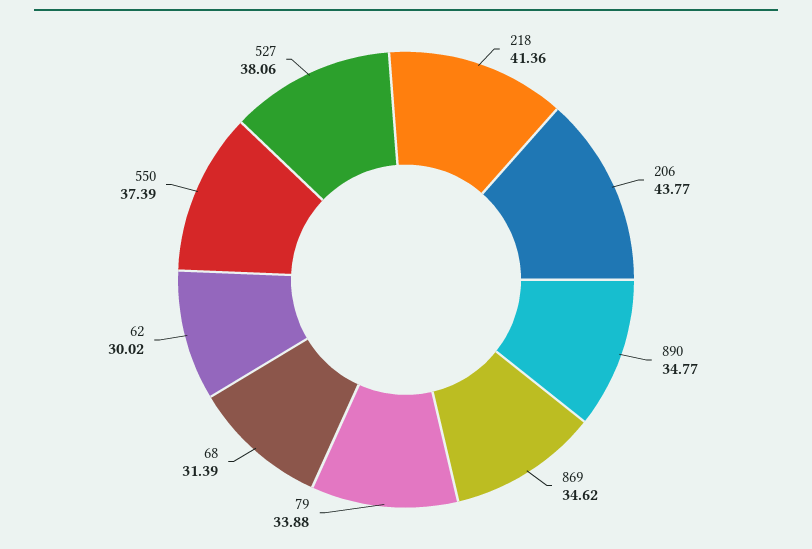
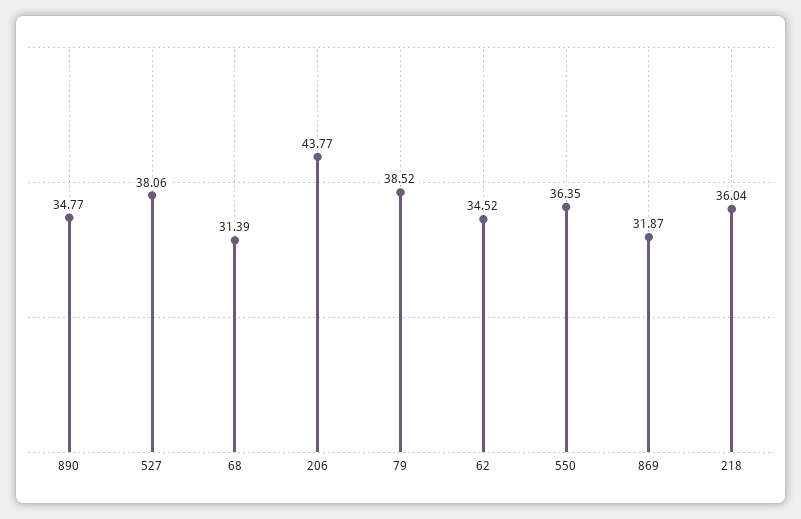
218: 41.36 -> 36.04
869: 34.62 -> 31.87
79: 33.88 -> 38.52
62: 30.02 -> 34.52
550: 37.39 -> 36.35

